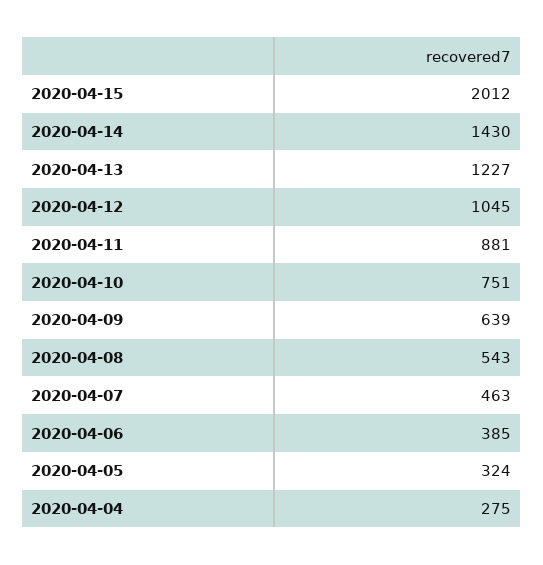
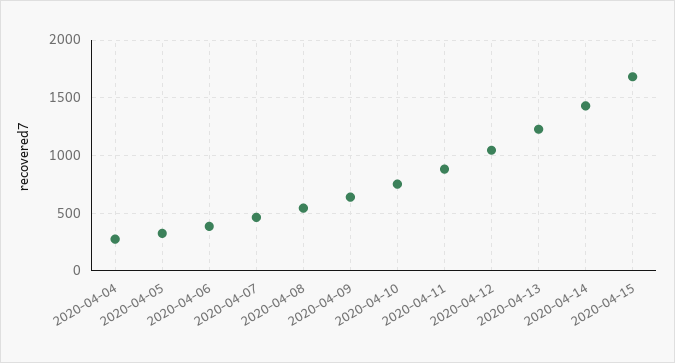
2020-04-15: 2012 -> 1700

